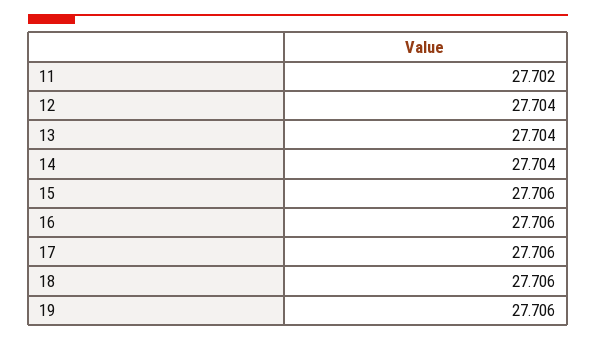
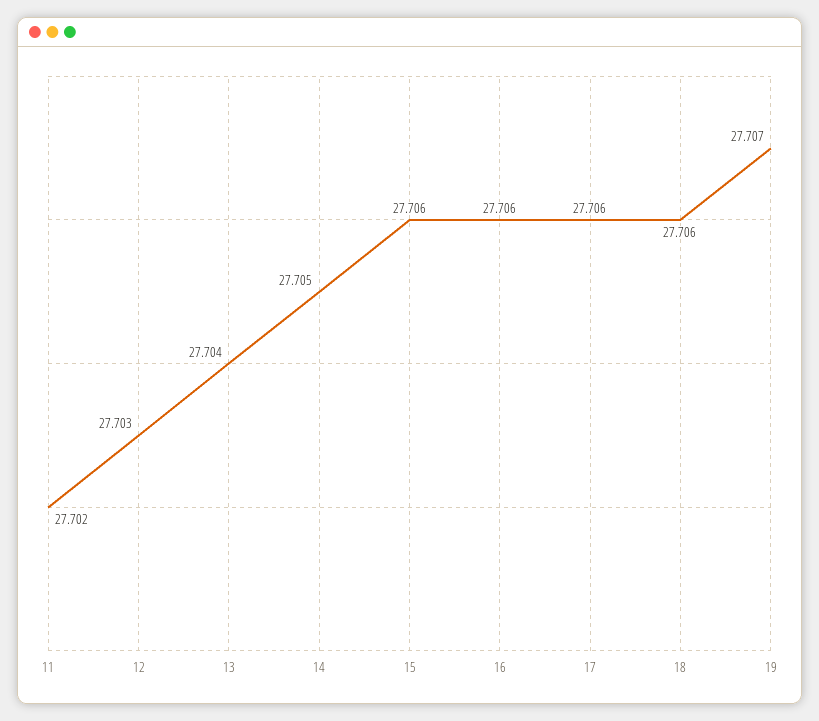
12: 27.704 -> 27.703
14: 27.704 -> 27.705
19: 27.706 -> 27.707

